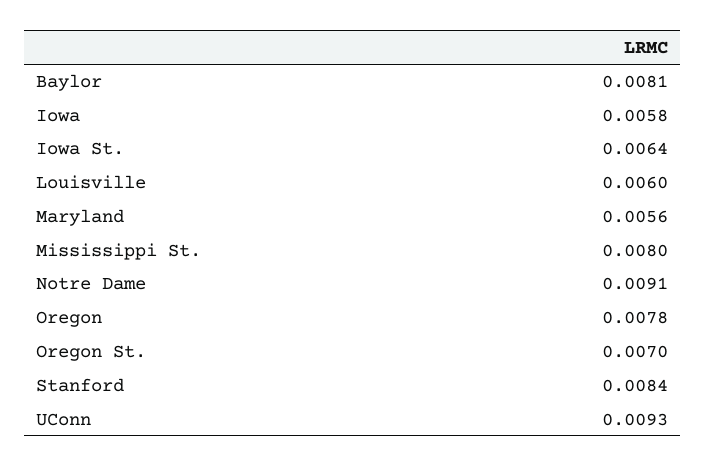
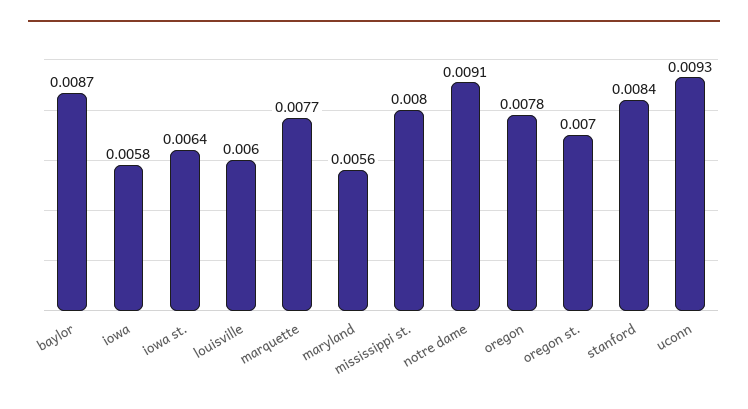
Baylor: 0.0081 -> 0.0087
marquette: none -> 0.0077

